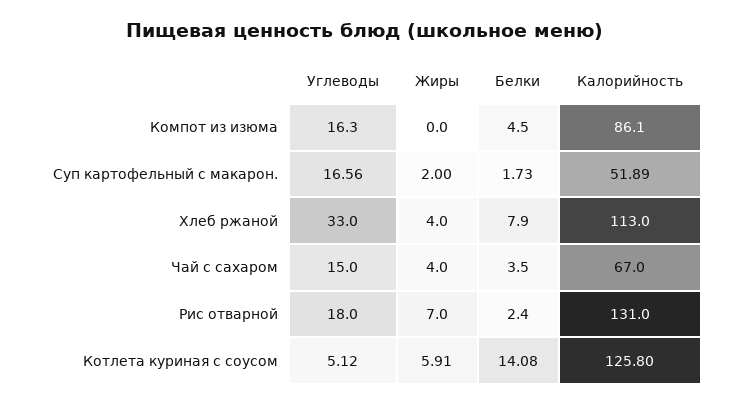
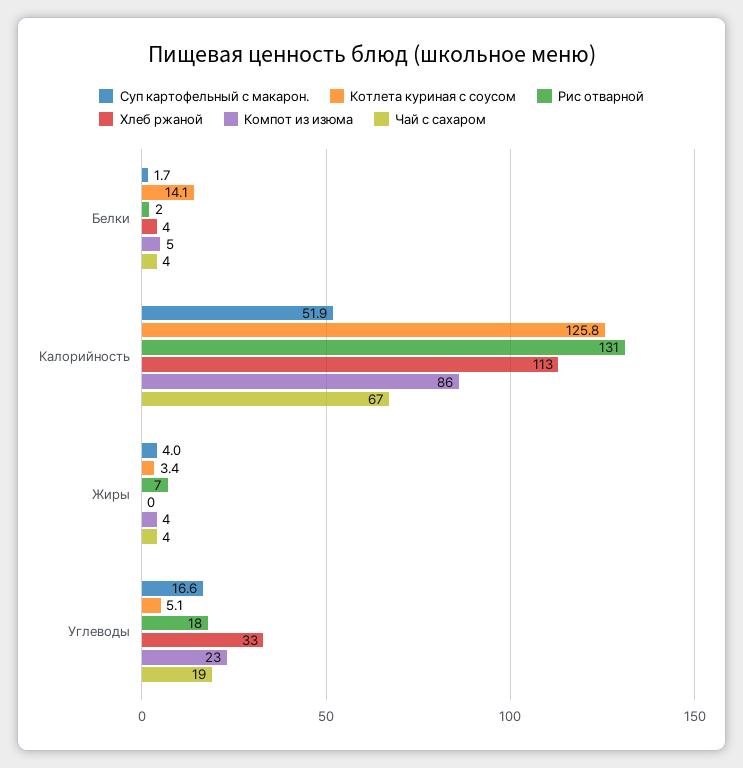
Компот из изюма, Углеводы: 16.3 -> 23
Компот из изюма, Жиры: 0 -> 4
Суп картофельный с макарон., Жиры: 2 -> 4
Хлеб ржаной, Жиры: 4 -> 0
Хлеб ржаной, Белки: 7.9 -> 4
Чай с сахаром, Углеводы: 15 -> 19
Котлета куриная с соусом, Жиры: 5.91 -> 3.4

